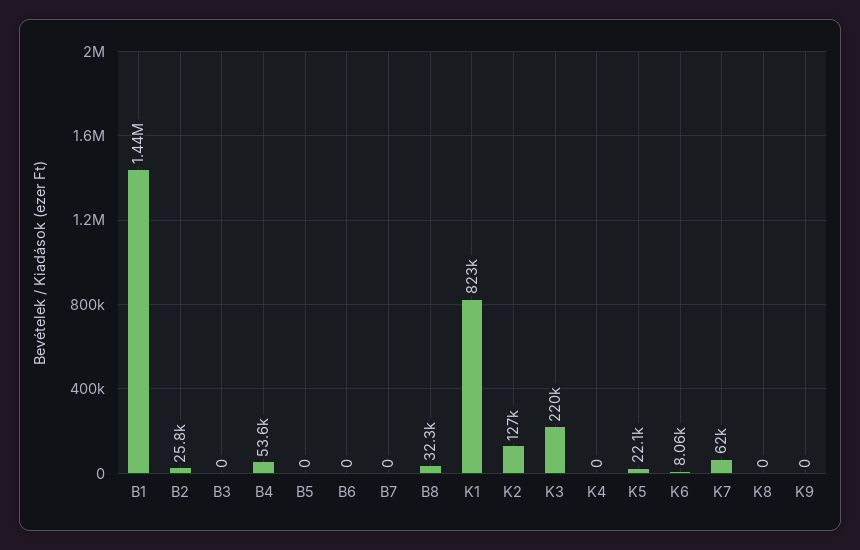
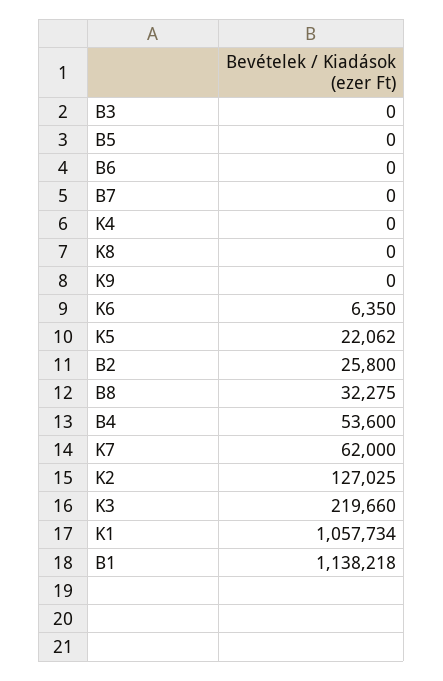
B1: 1440000 -> 1138218
K1: 823000 -> 1057734
K6: 8060 -> 6350

